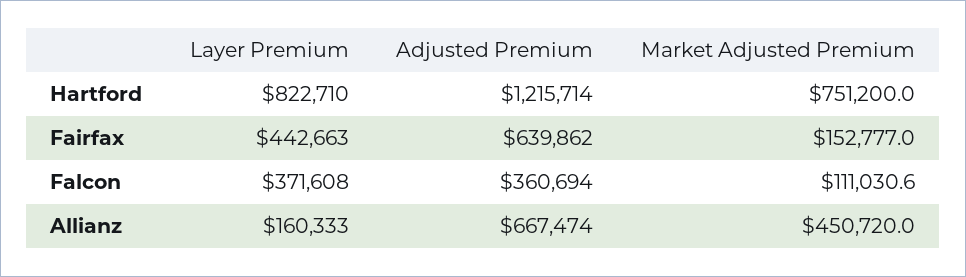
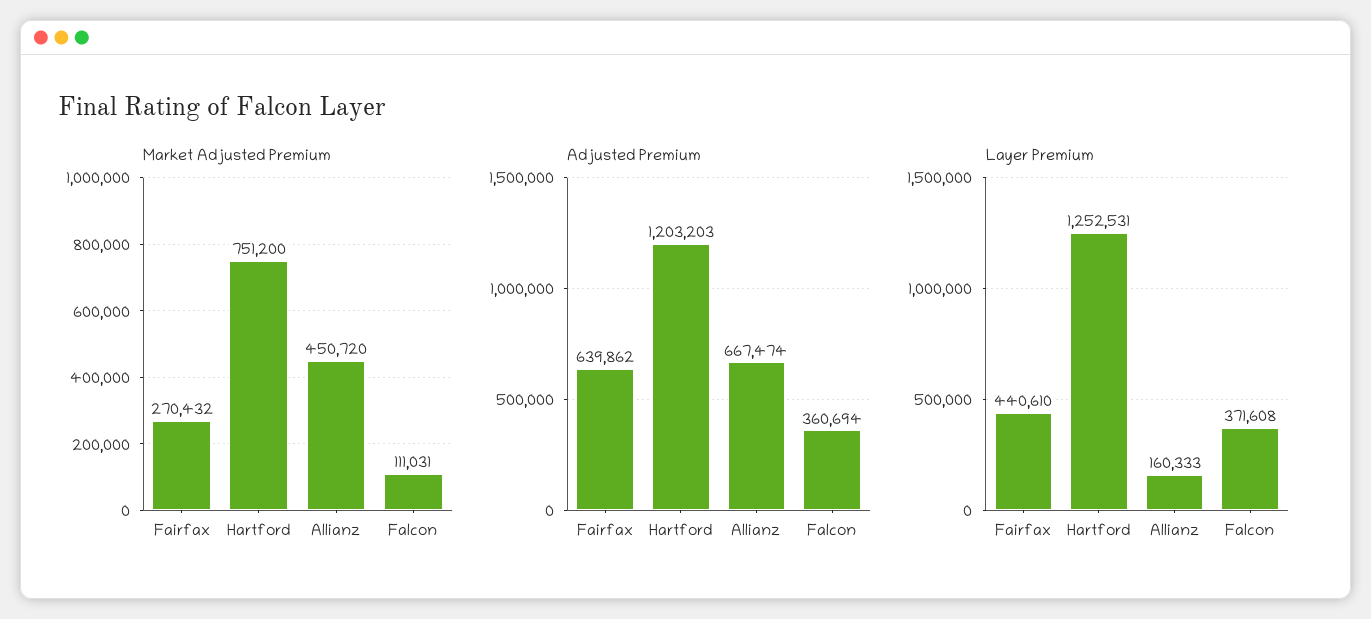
Layer Premium, Hartford: 822710 -> 1252531
Adjusted Premium, Hartford: 1215714 -> 1203203
Layer Premium, Fairfax: 442663 -> 440610
Market Adjusted Premium, Fairfax: 152777 -> 270432

